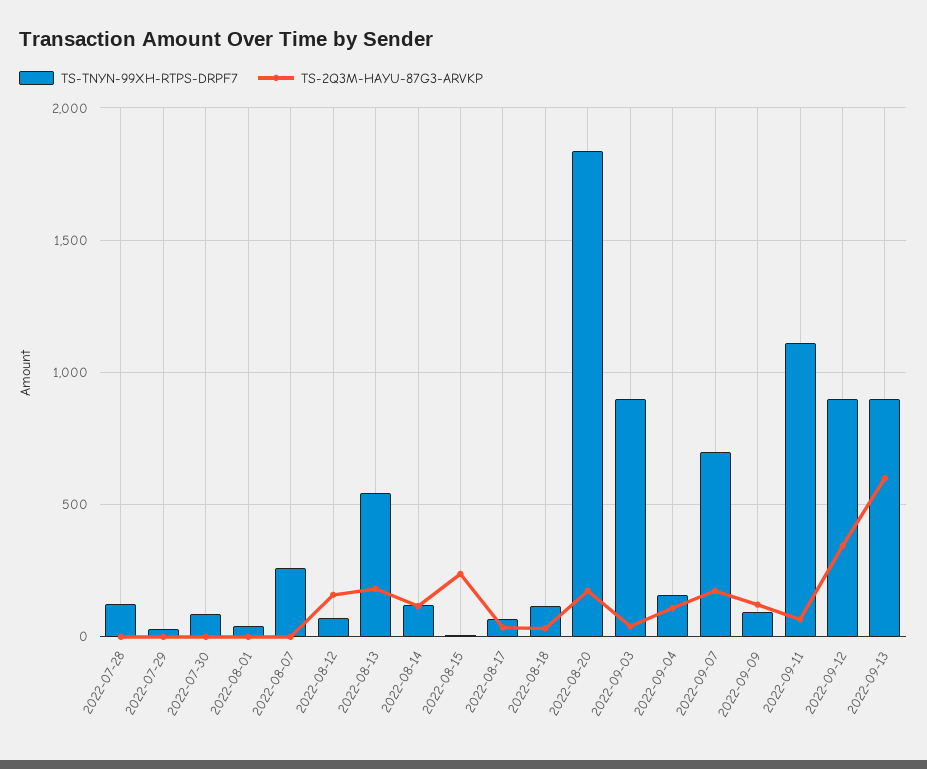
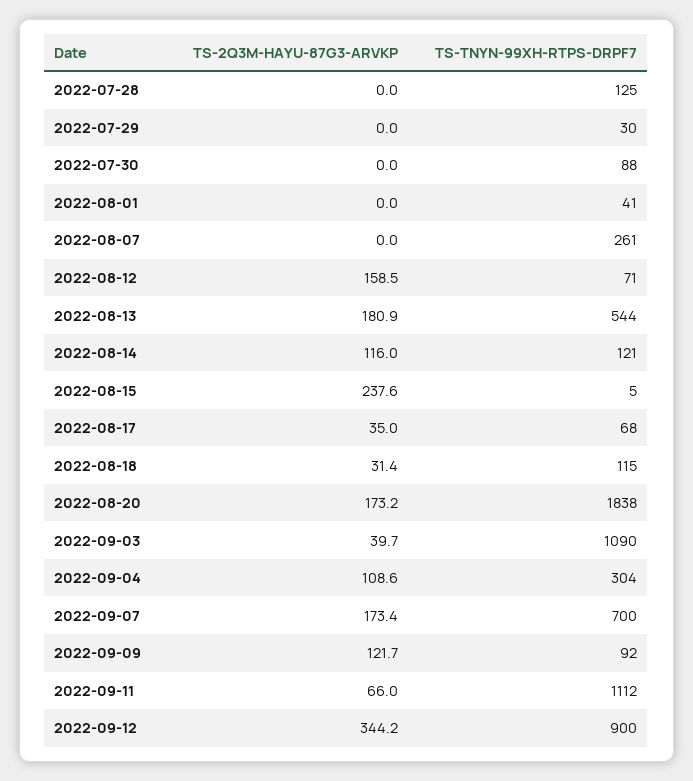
TS-TNYN-99XH-RTPS-DRPF7, 2022-09-03: 900 -> 1090
TS-TNYN-99XH-RTPS-DRPF7, 2022-09-04: 150 -> 304
TS-TNYN-99XH-RTPS-DRPF7, 2022-09-13: 900 -> none
TS-2Q3M-HAYU-87G3-ARVKP, 2022-09-13: 600 -> none

